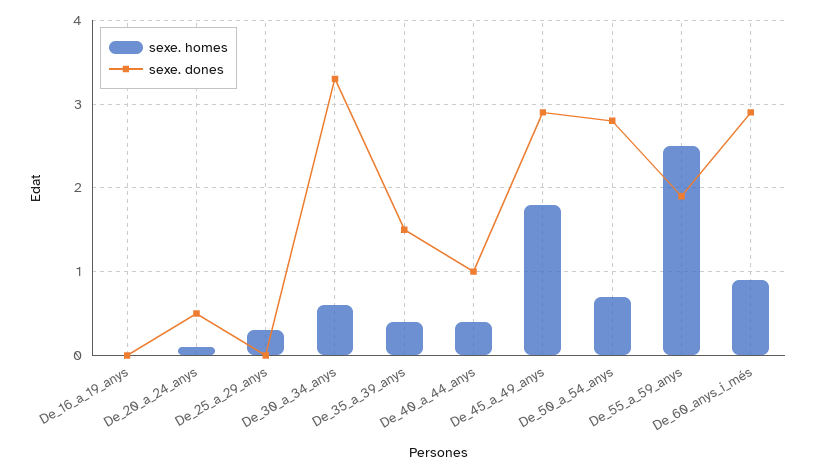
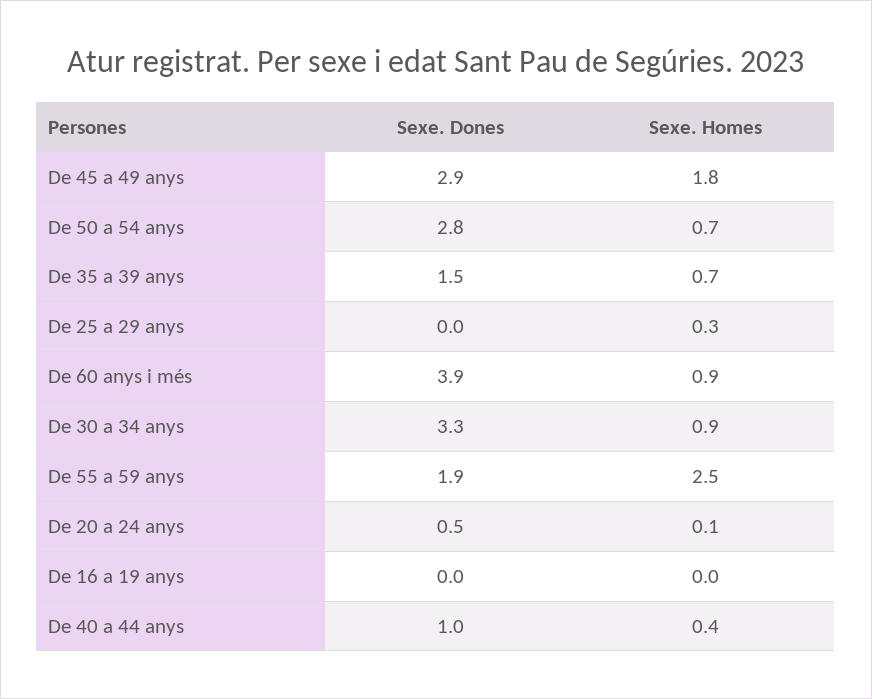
sexe. homes, De_30_a_34_anys: 0.6 -> 0.9
sexe. homes, De_35_a_39_anys: 0.4 -> 0.7
sexe. dones, De_60_anys_i_més: 2.9 -> 3.9

